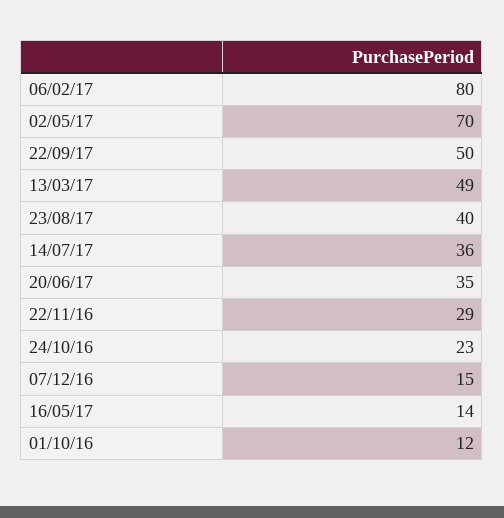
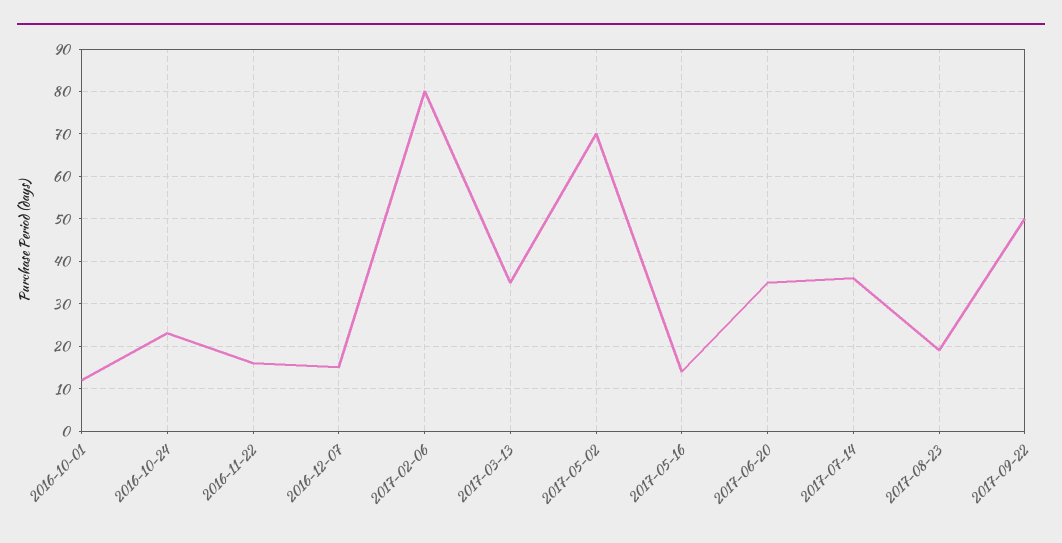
13/03/17: 49 -> 35
23/08/17: 40 -> 20
22/11/16: 29 -> 15

